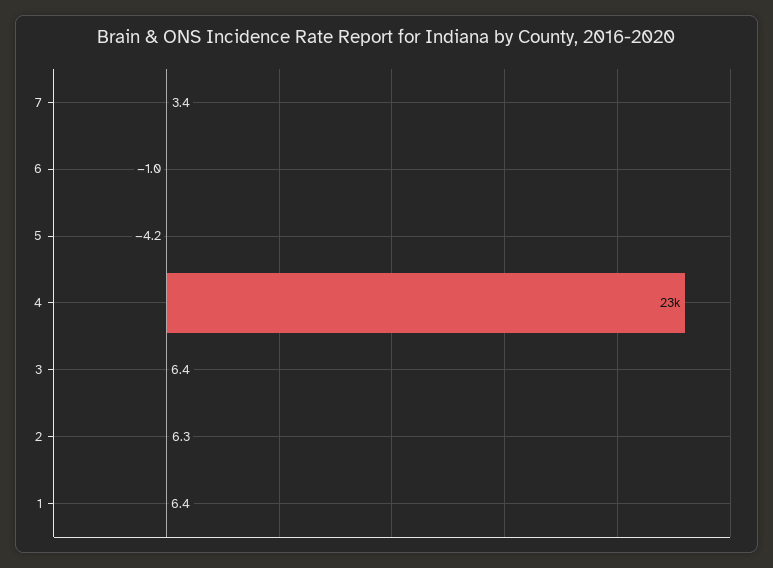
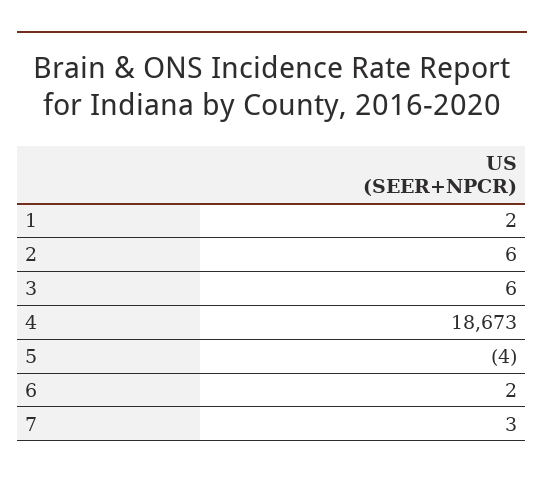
6: -1 -> 2
4: 23000 -> 18673
1: 6.4 -> 2

